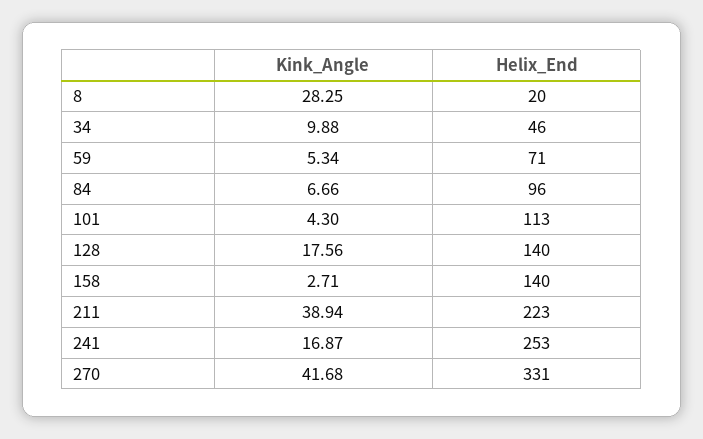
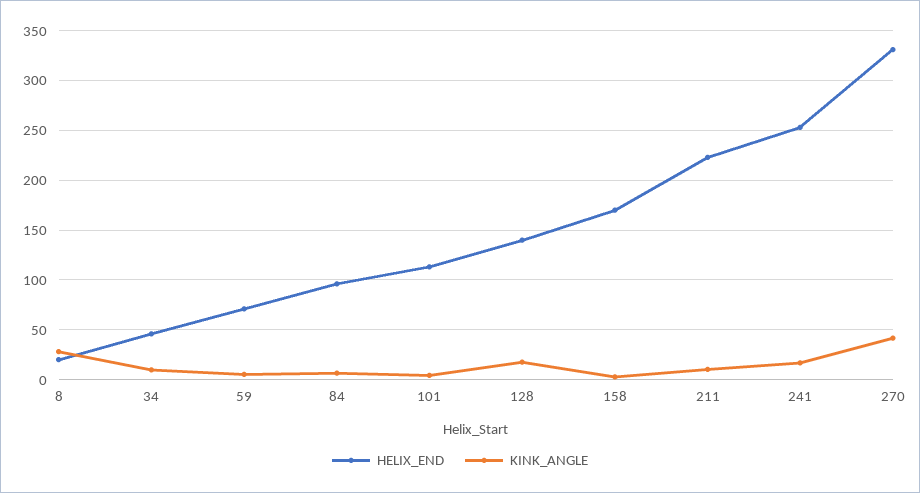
Helix_End, 158: 140 -> 170
Kink_Angle, 211: 38.94 -> 10

